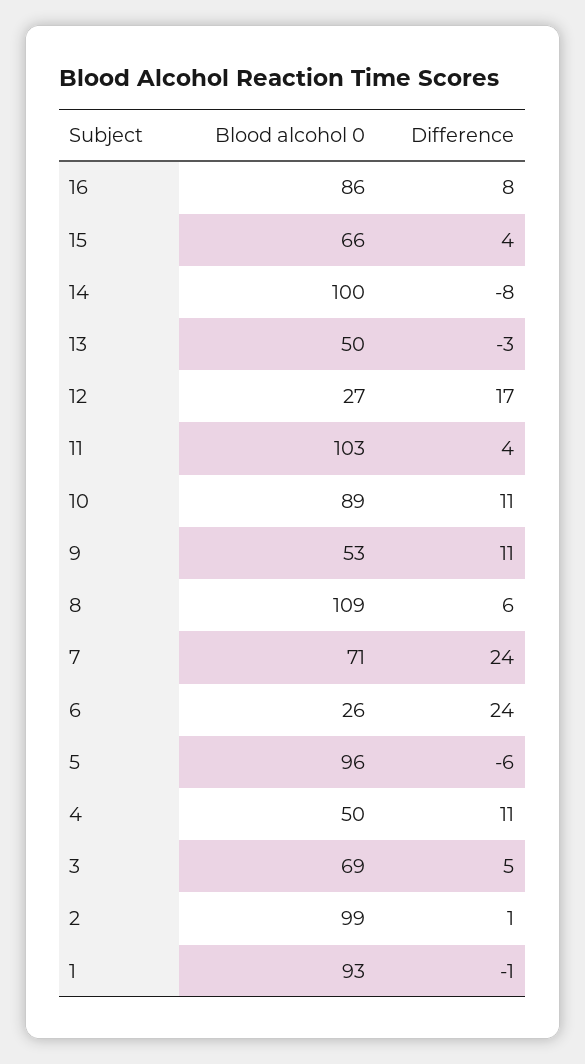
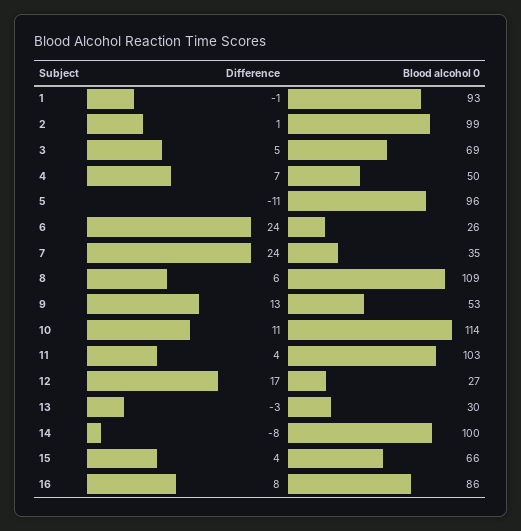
Blood alcohol 0, 13: 50 -> 30
Blood alcohol 0, 10: 89 -> 114
Difference, 9: 11 -> 13
Blood alcohol 0, 7: 71 -> 35
Difference, 5: -6 -> -11
Difference, 4: 11 -> 7

